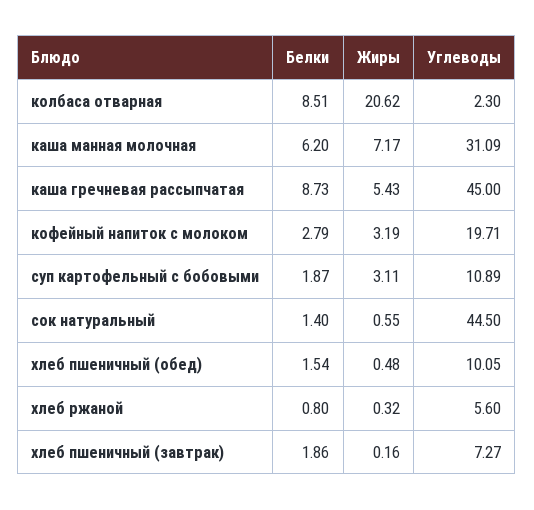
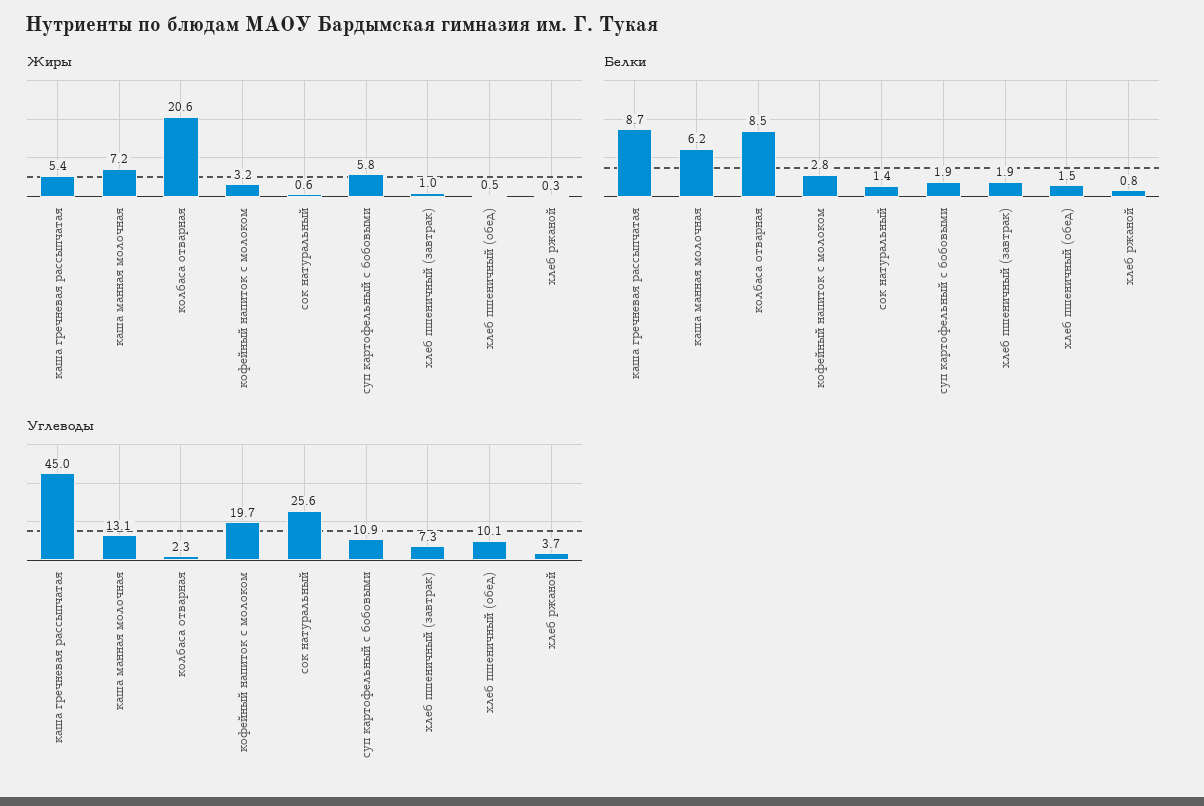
Углеводы, каша манная молочная: 31.09 -> 13.1
Жиры, суп картофельный с бобовыми: 3.11 -> 5.8
Углеводы, сок натуральный: 44.5 -> 25.6
Углеводы, хлеб ржаной: 5.6 -> 3.7
Жиры, хлеб пшеничный (завтрак): 0.16 -> 1

